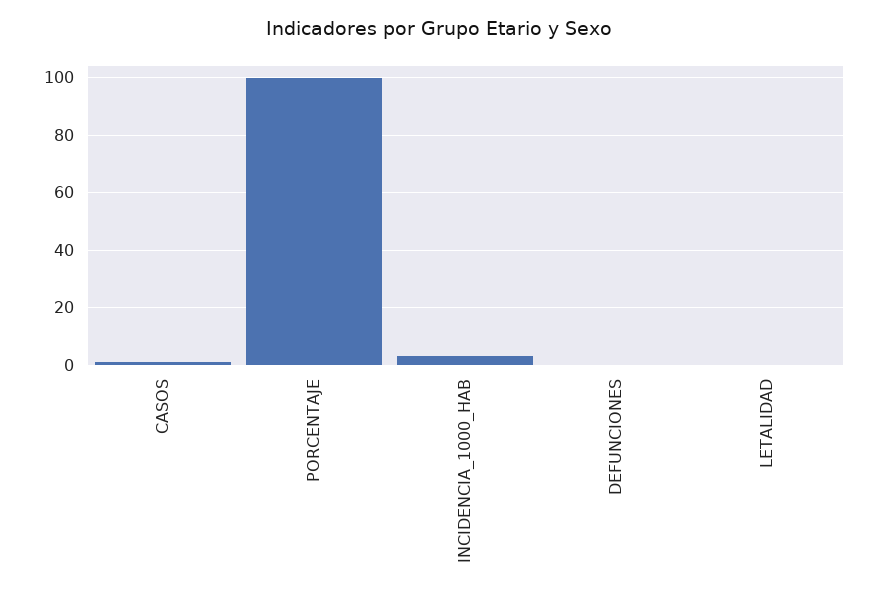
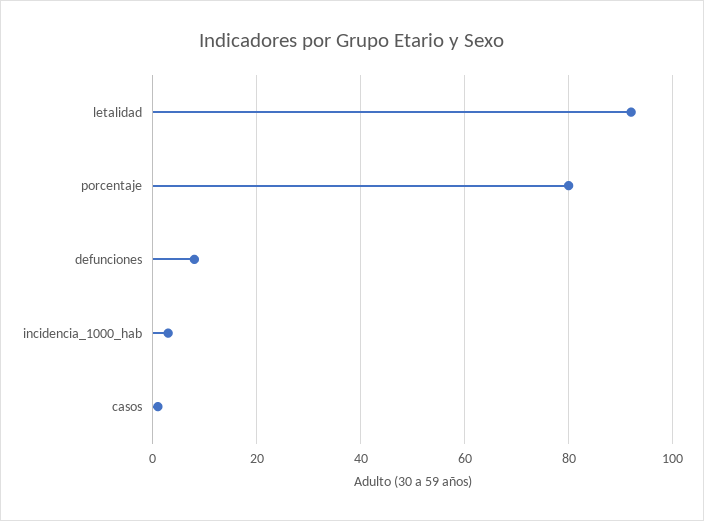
PORCENTAJE: 100 -> 80
DEFUNCIONES: 0 -> 8
LETALIDAD: 0 -> 92

